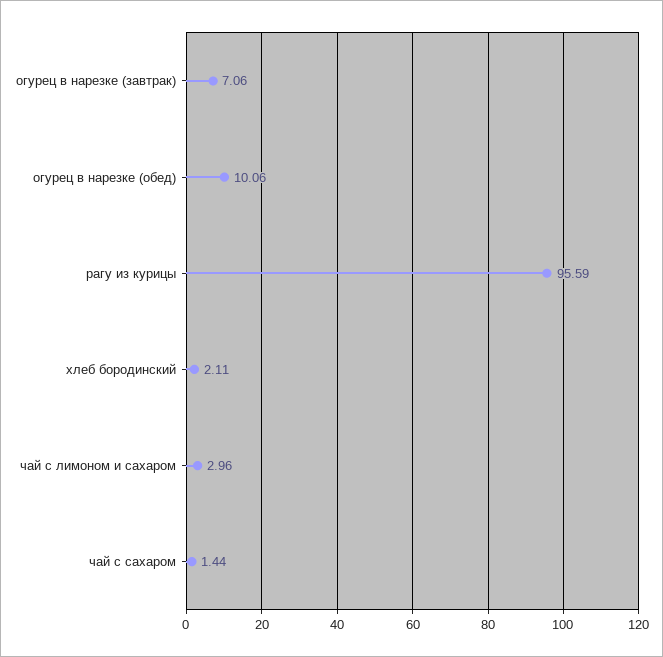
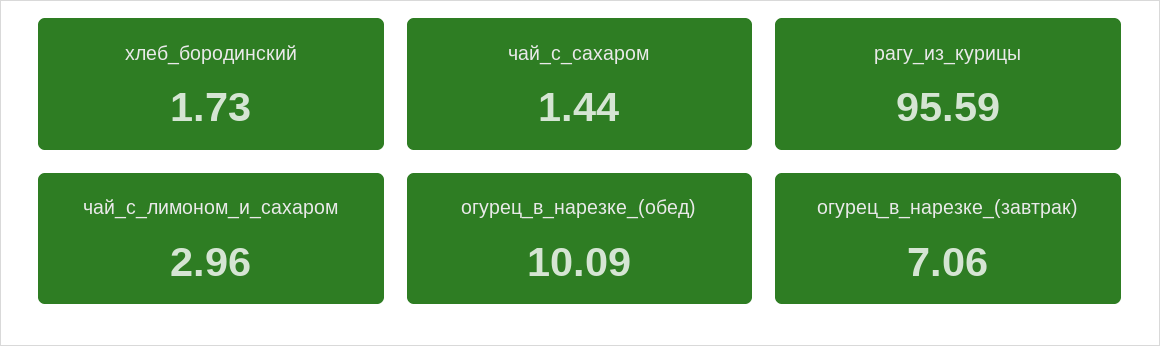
огурец в нарезке (обед): 10.06 -> 10.09
хлеб бородинский: 2.11 -> 1.73

